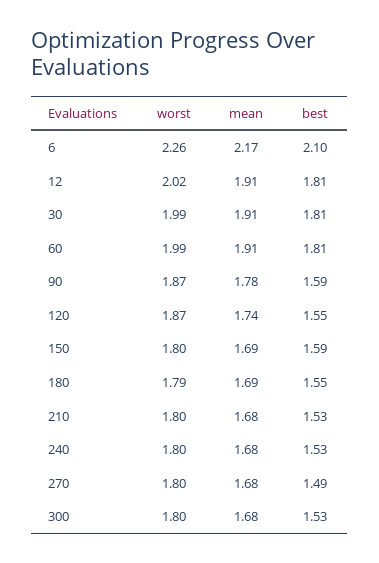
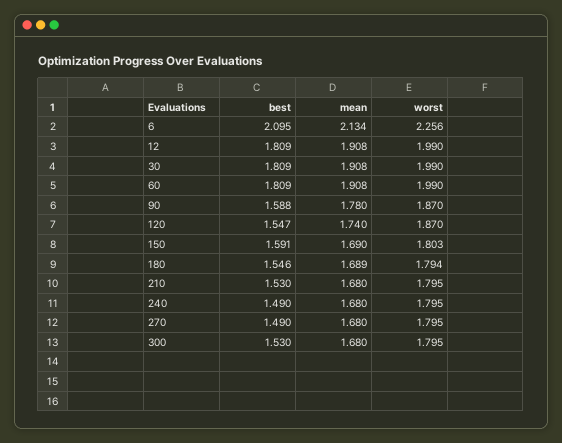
mean, 6: 2.17 -> 2.134
worst, 12: 2.02 -> 1.99
best, 240: 1.53 -> 1.49

